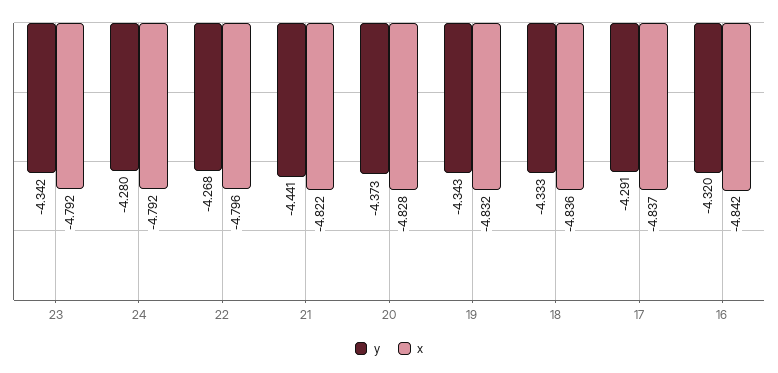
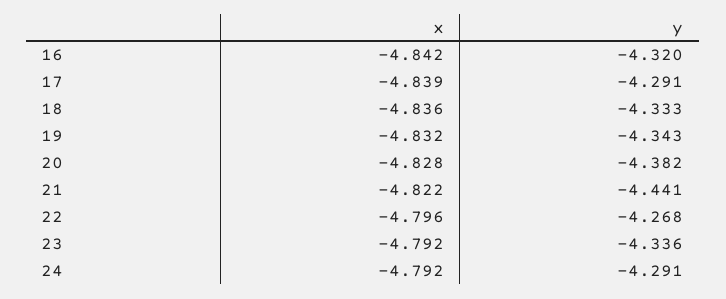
y, 23: -4.342 -> -4.336
y, 24: -4.28 -> -4.291
y, 20: -4.373 -> -4.382
x, 17: -4.837 -> -4.839

